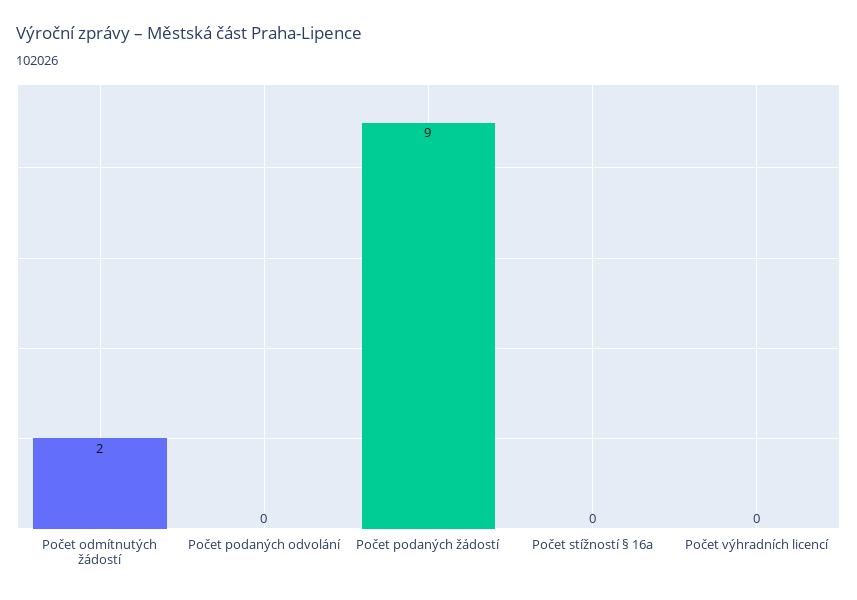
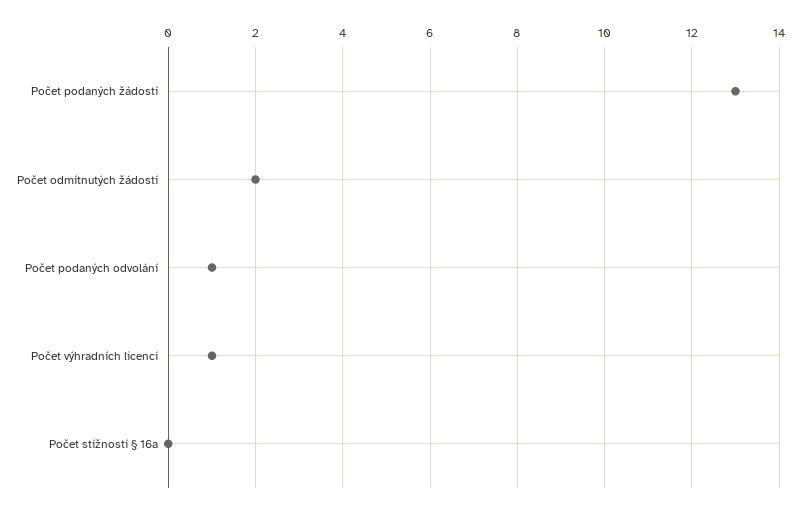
Počet podaných odvolání: 0 -> 1
Počet podaných žádostí: 9 -> 13
Počet výhradních licencí: 0 -> 1

